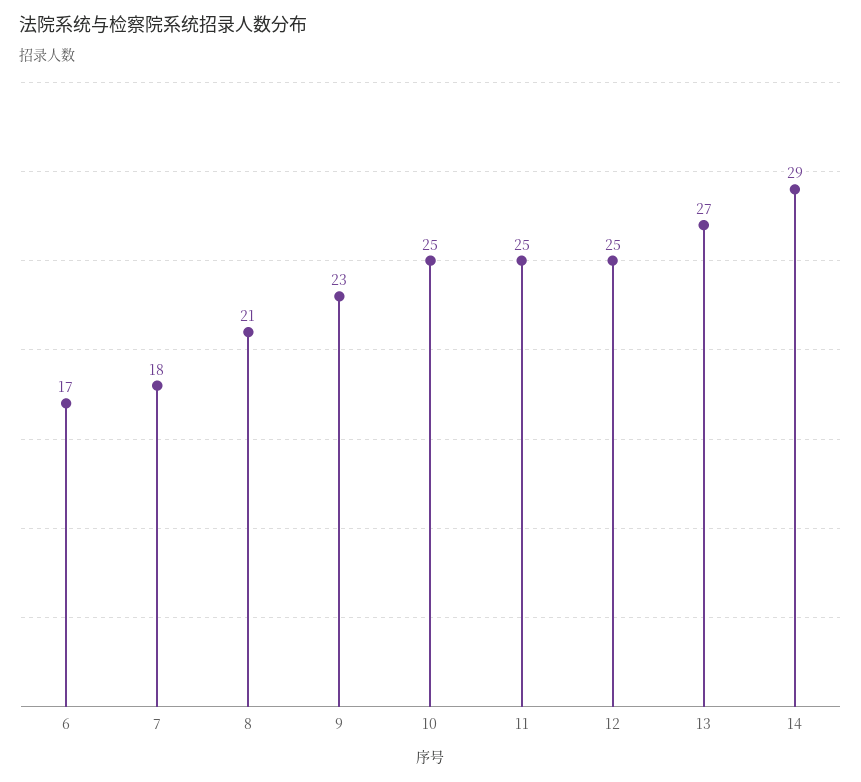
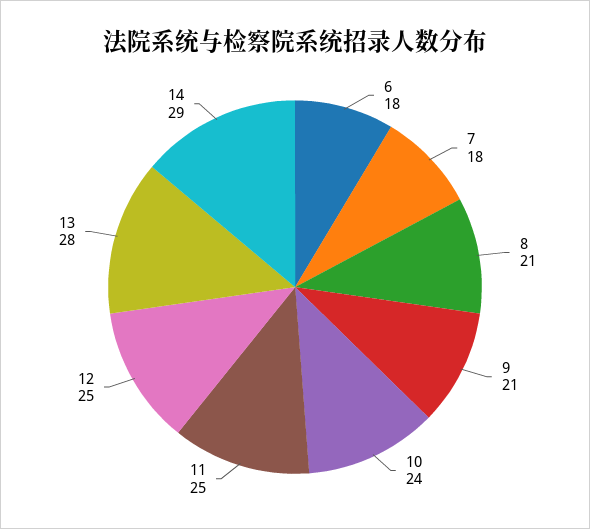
6: 17 -> 18
9: 23 -> 21
10: 25 -> 24
13: 27 -> 28

